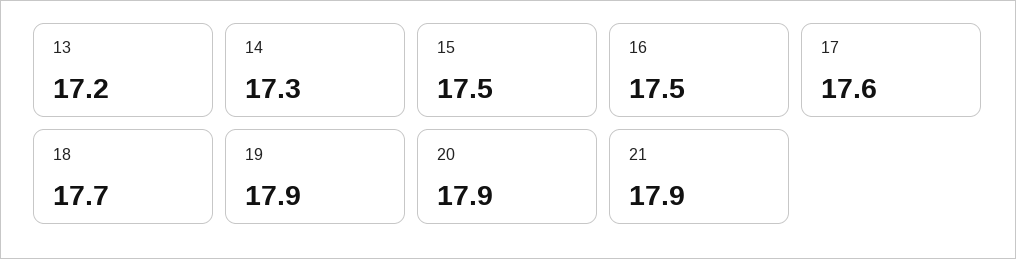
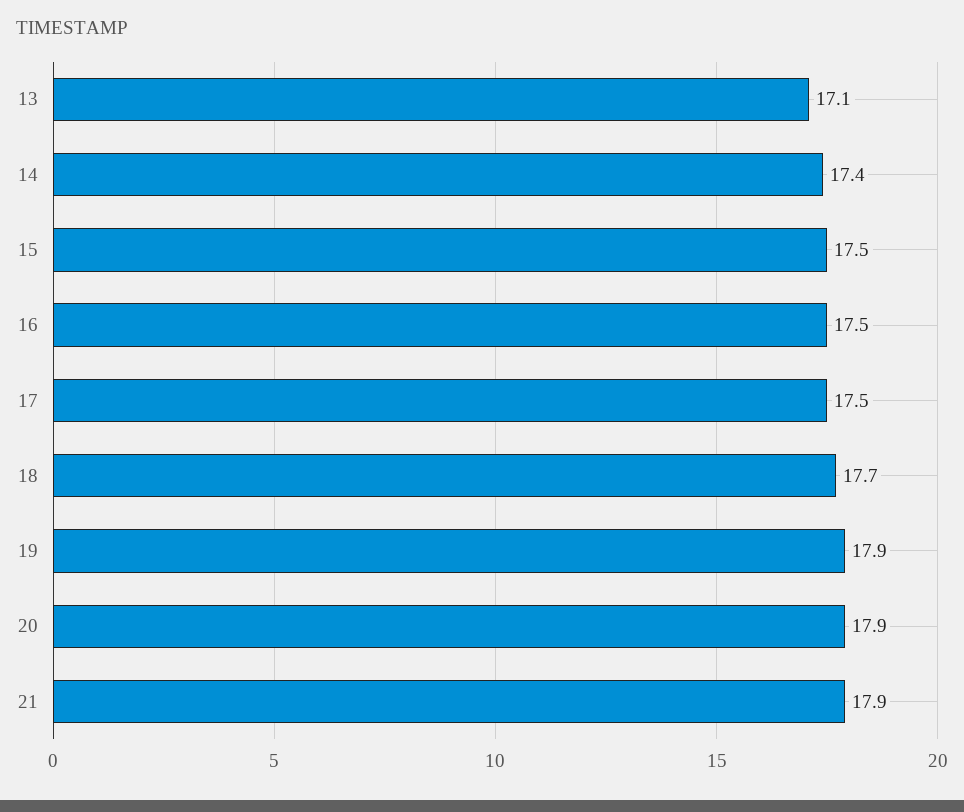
13: 17.2 -> 17.1
14: 17.3 -> 17.4
17: 17.6 -> 17.5

